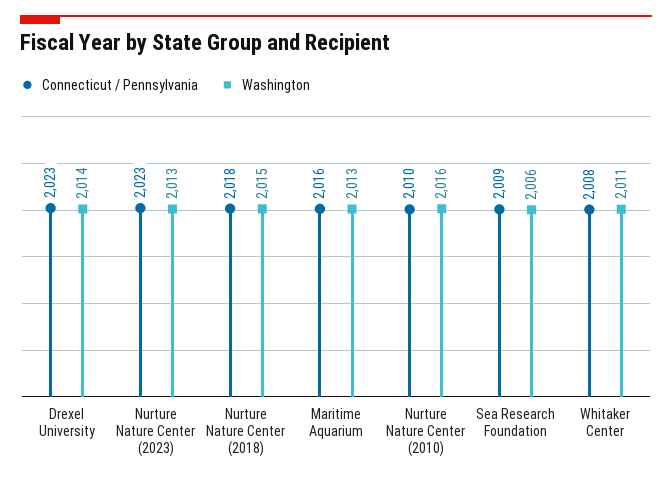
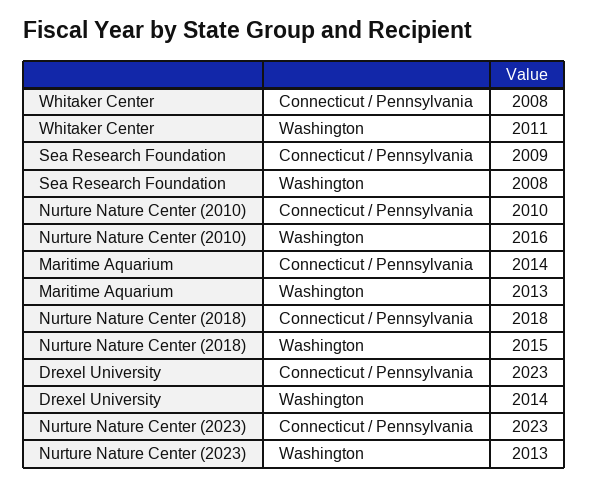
Connecticut / Pennsylvania, Maritime Aquarium: 2016 -> 2014
Washington, Sea Research Foundation: 2006 -> 2008

